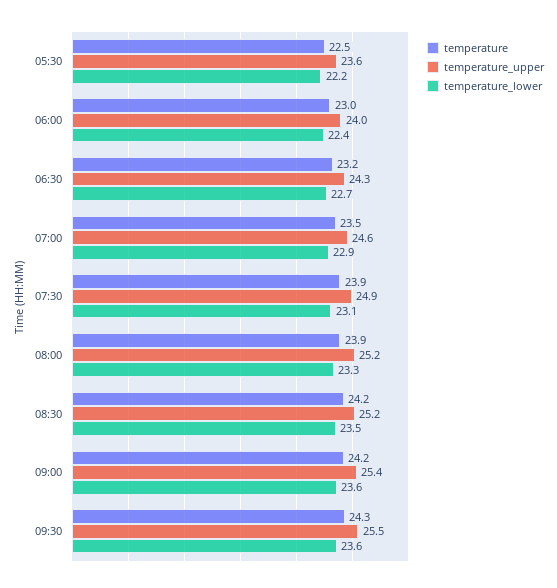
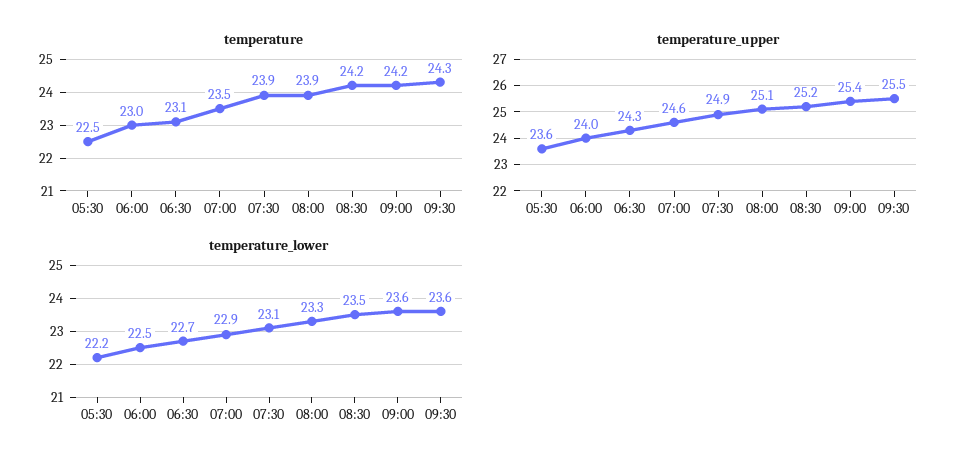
temperature_lower, 06:00: 22.4 -> 22.5
temperature, 06:30: 23.2 -> 23.1
temperature_upper, 08:00: 25.2 -> 25.1

